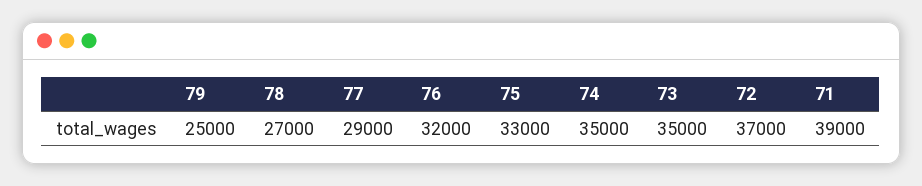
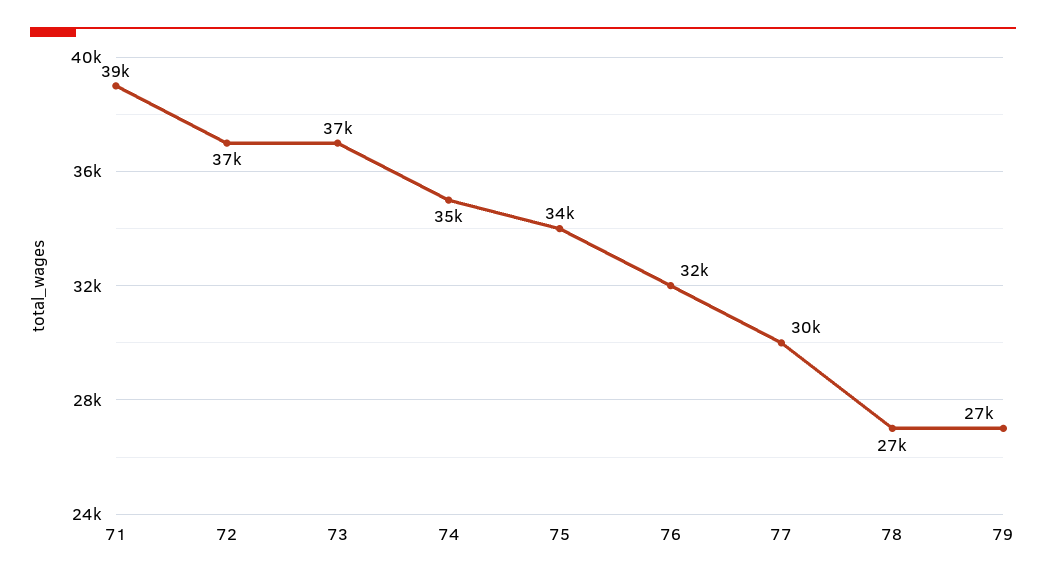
79: 25000 -> 27000
77: 29000 -> 30000
75: 33000 -> 34000
73: 35000 -> 37000

